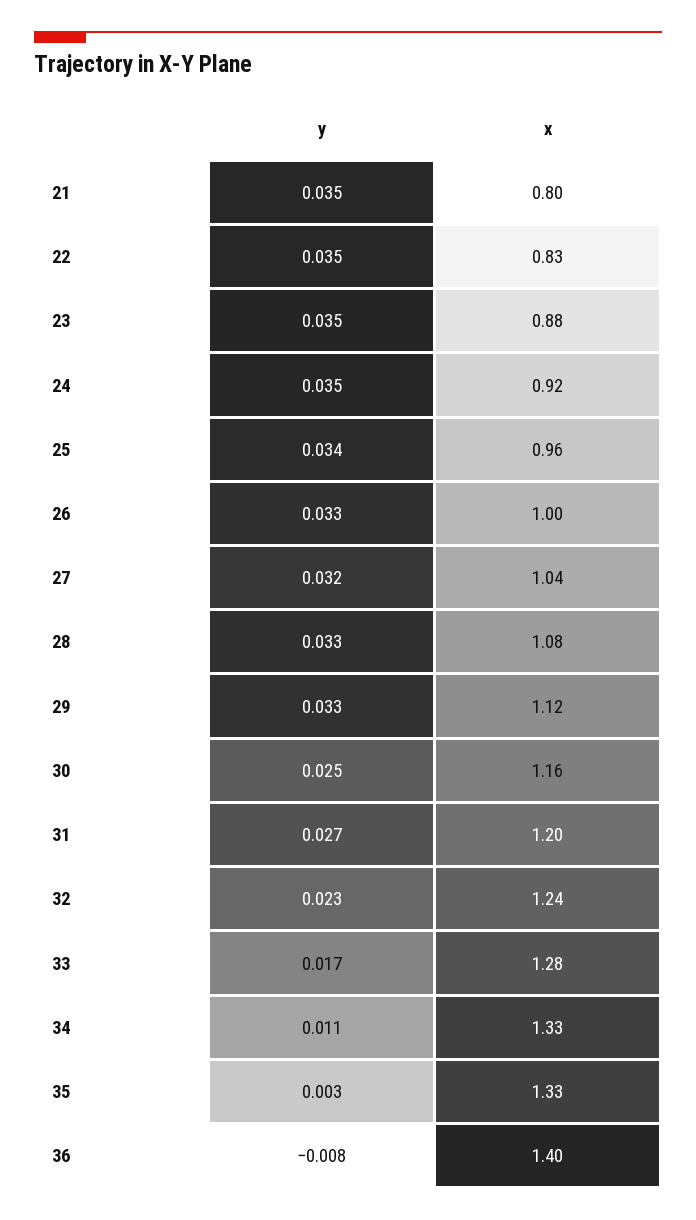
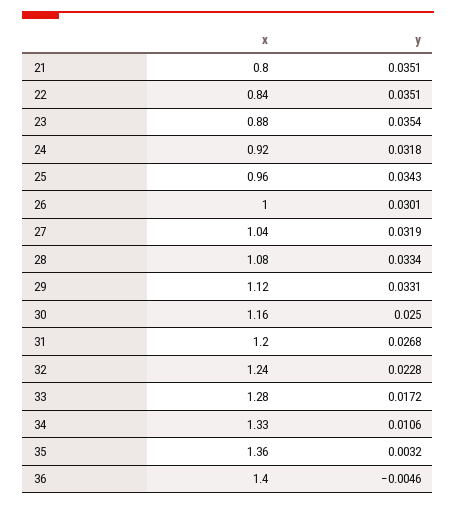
x, 22: 0.83 -> 0.84
y, 24: 0.035 -> 0.0318
y, 26: 0.033 -> 0.0301
x, 35: 1.33 -> 1.36
y, 36: -0.008 -> -0.0046

